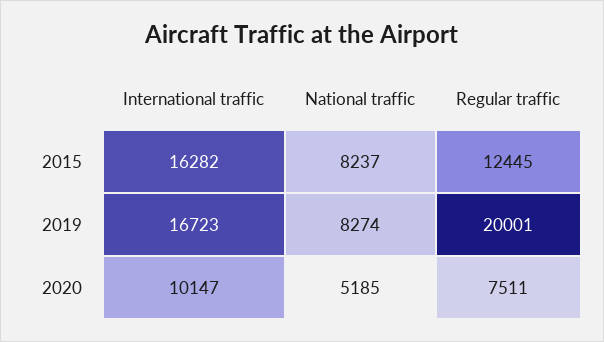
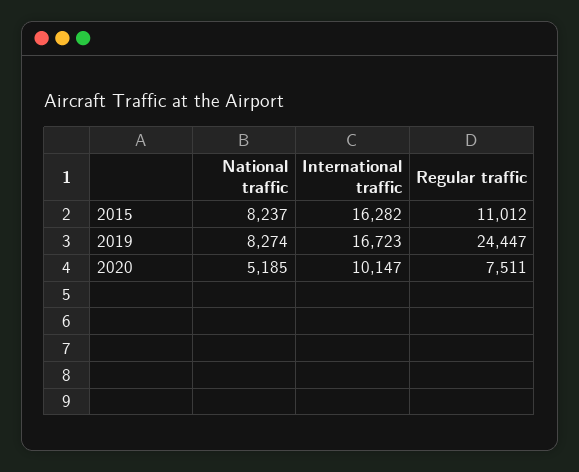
Regular traffic, 2015: 12445 -> 11012
Regular traffic, 2019: 20001 -> 24447

